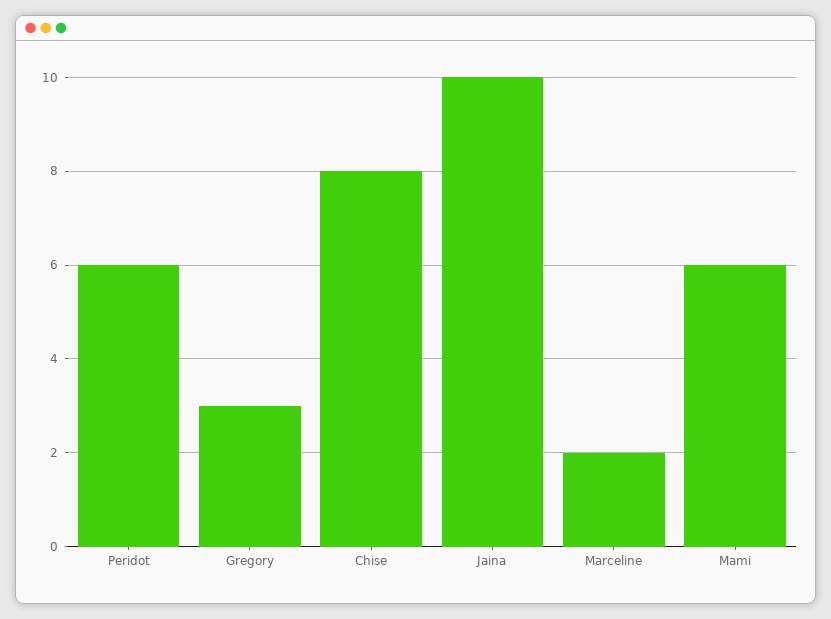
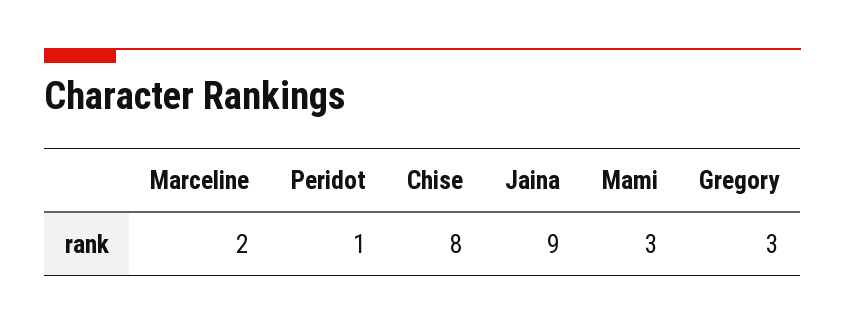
Peridot: 6 -> 1
Jaina: 10 -> 9
Mami: 6 -> 3

